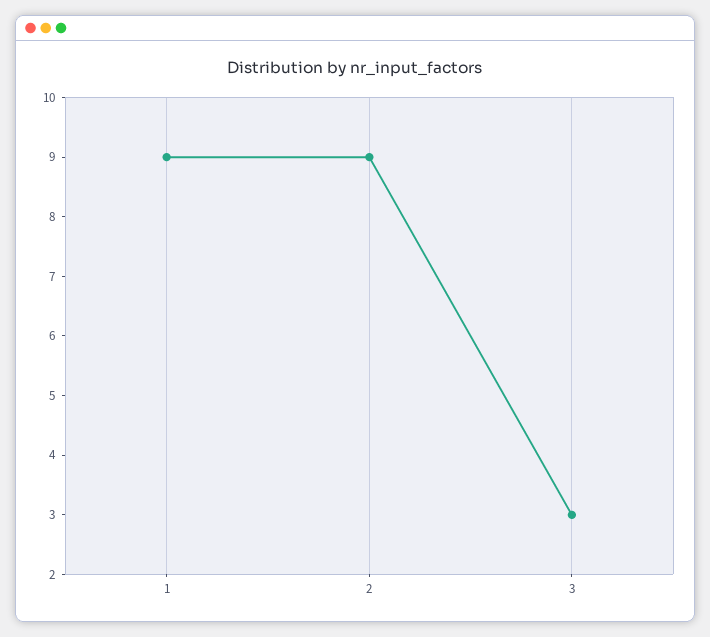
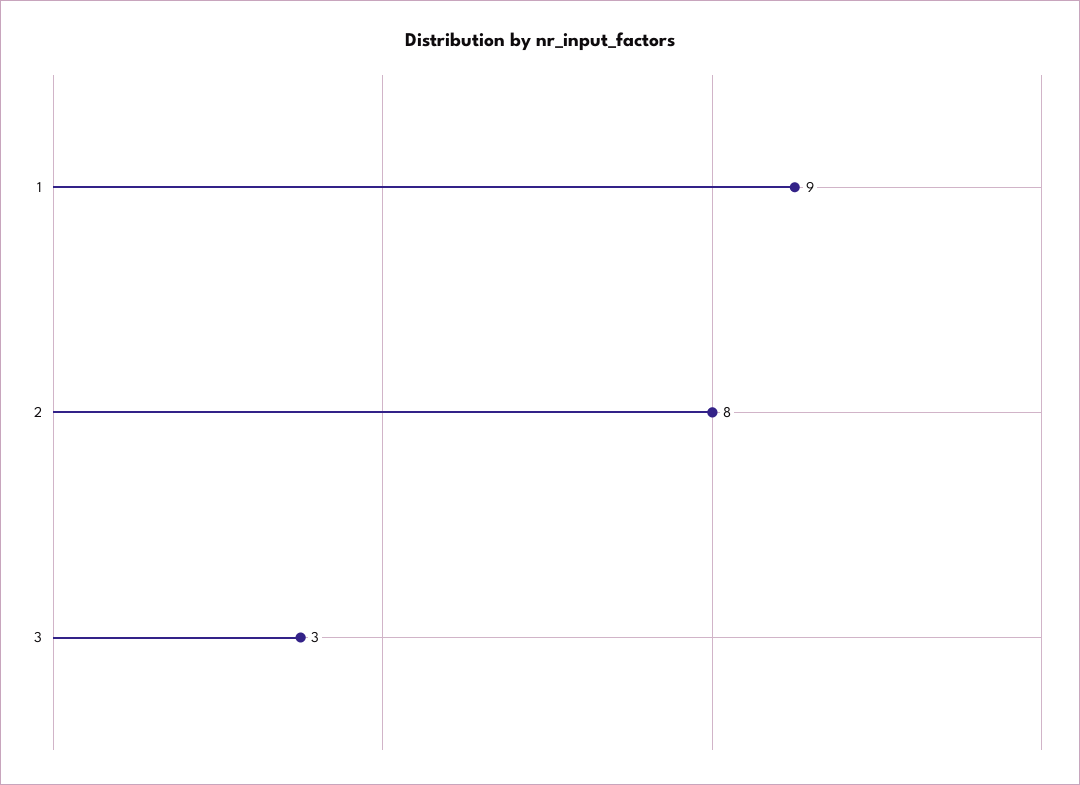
2: 9 -> 8

